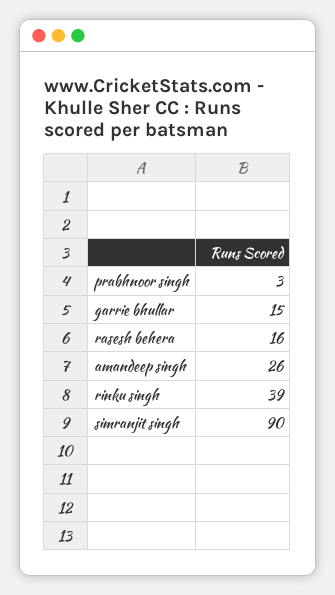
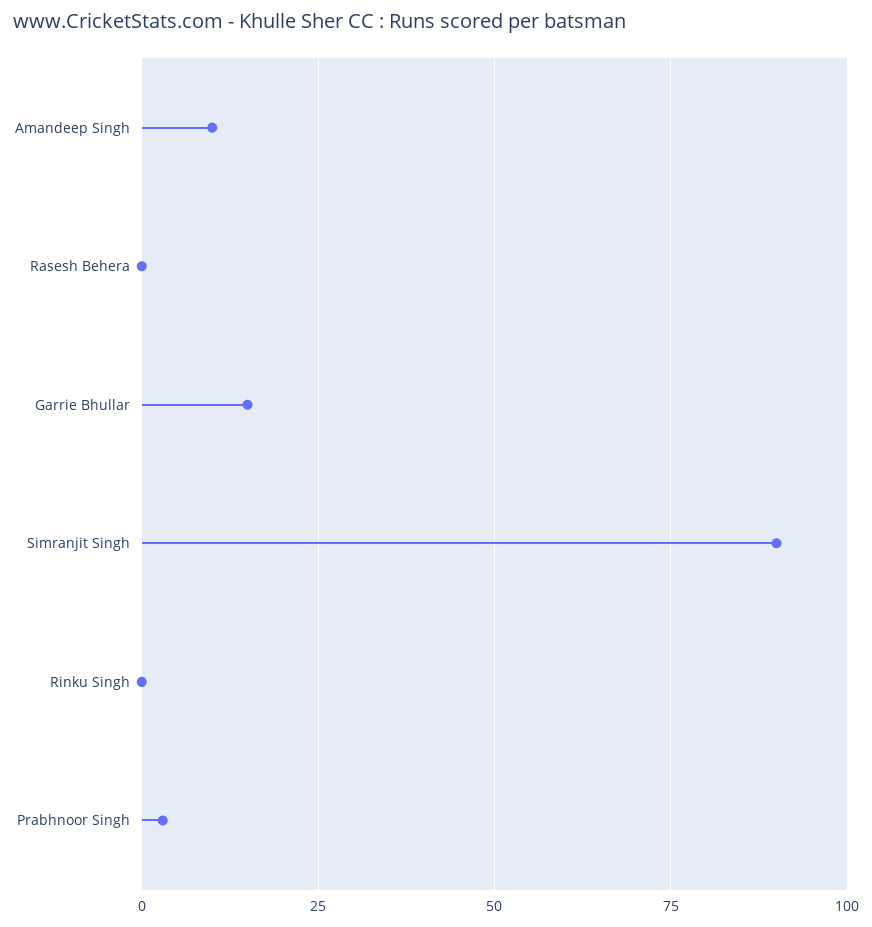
rasesh behera: 16 -> 0
amandeep singh: 26 -> 10
rinku singh: 39 -> 0

